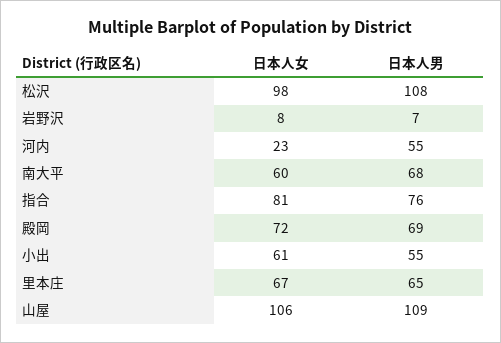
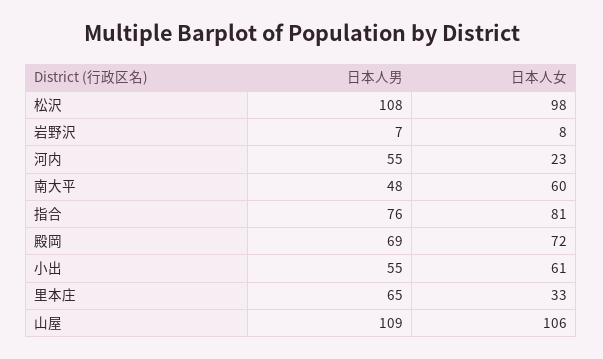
日本人男, 南大平: 68 -> 48
日本人女, 里本庄: 67 -> 33

